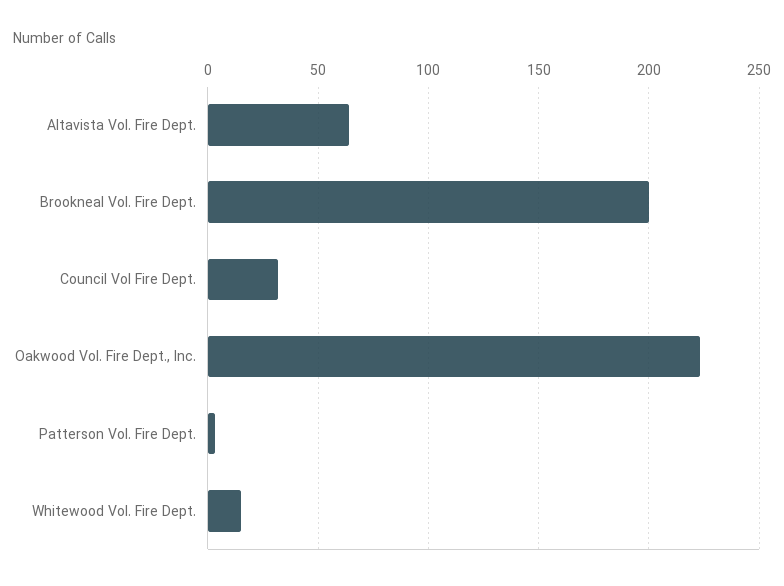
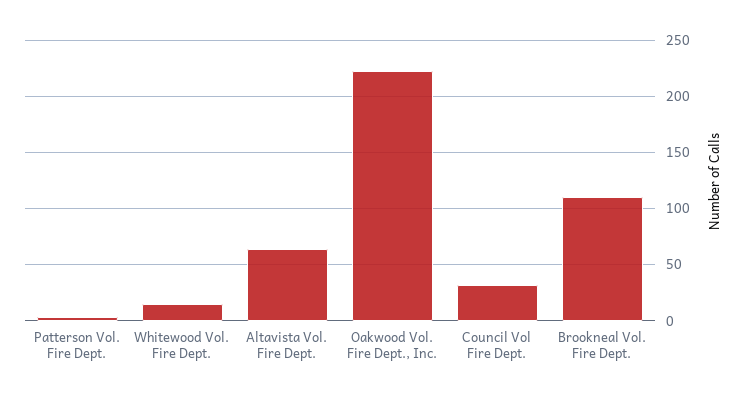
Brookneal Vol. Fire Dept.: 200 -> 110

